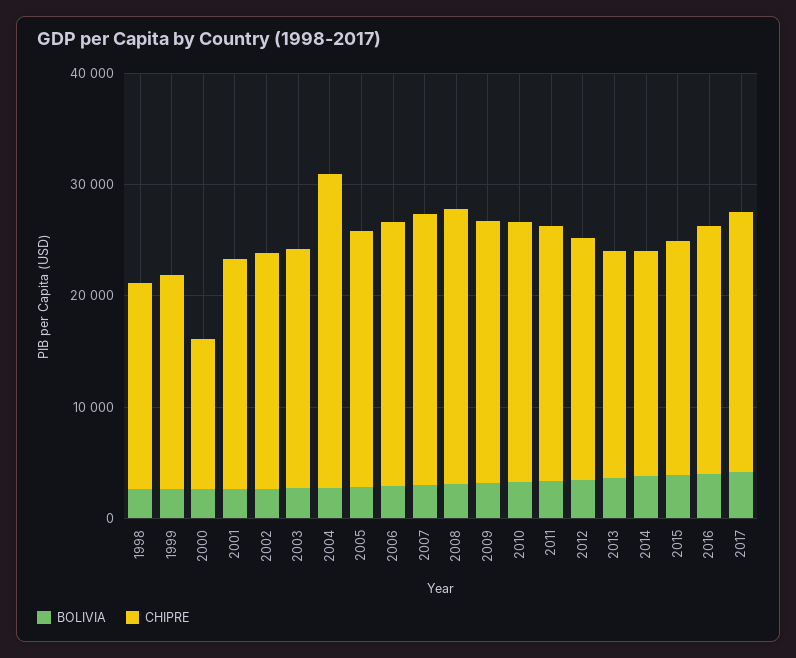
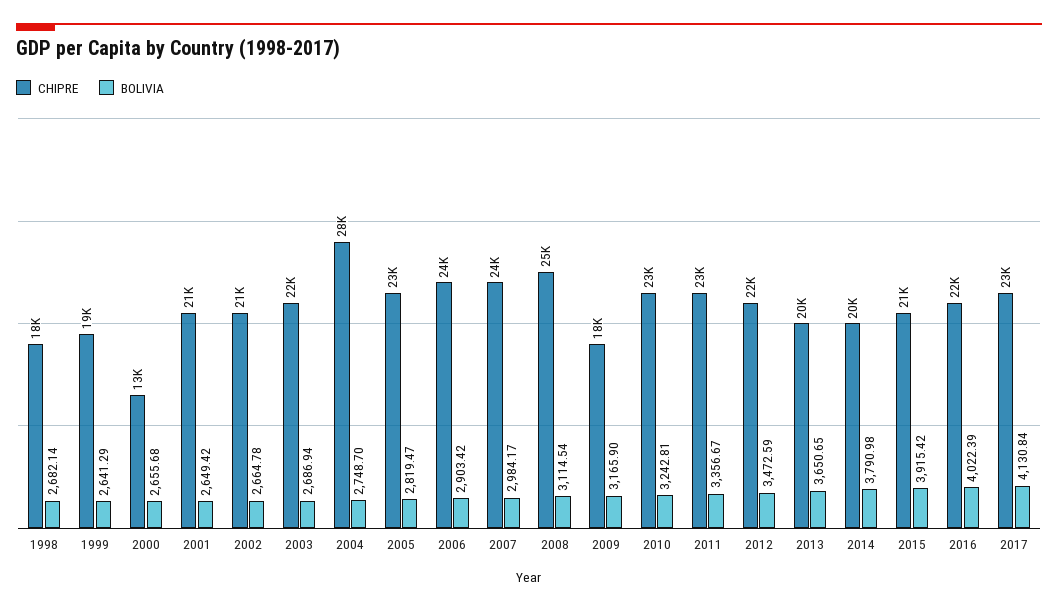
CHIPRE, 2009: 24000 -> 18000

